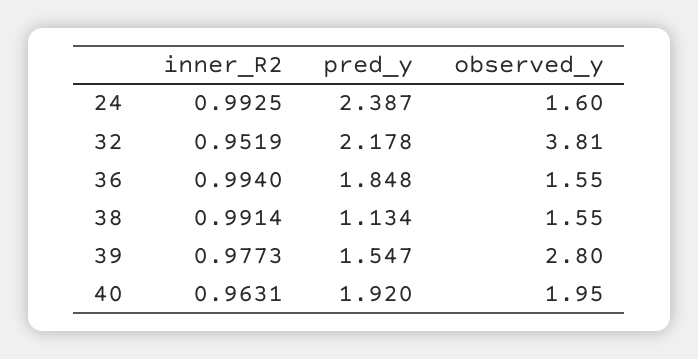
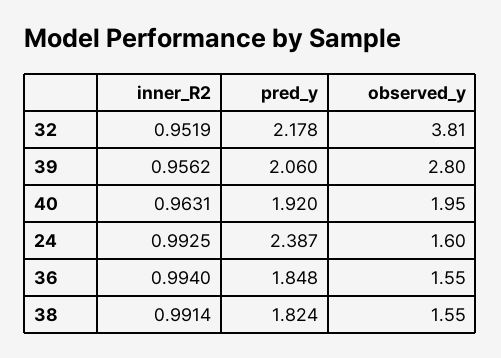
pred_y, 38: 1.134 -> 1.824
inner_R2, 39: 0.9773 -> 0.9562
pred_y, 39: 1.547 -> 2.06

